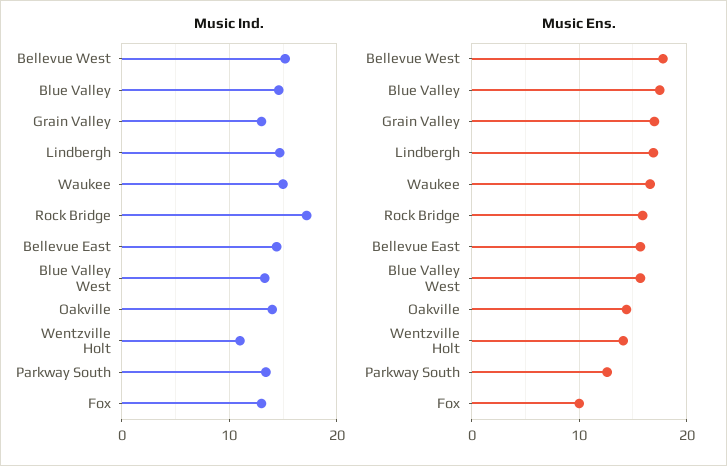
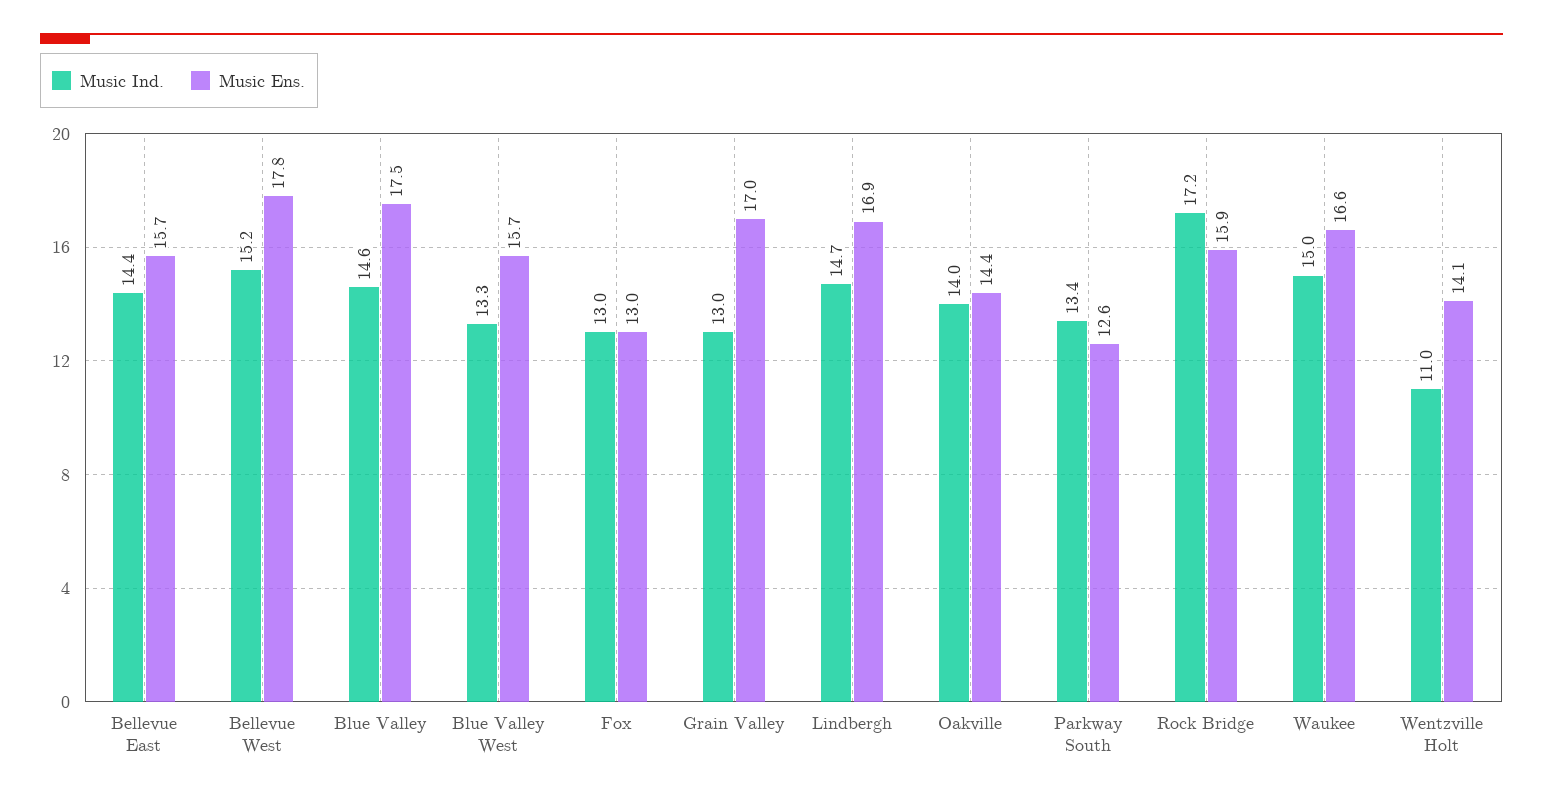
Music Ens., Fox: 10 -> 13

